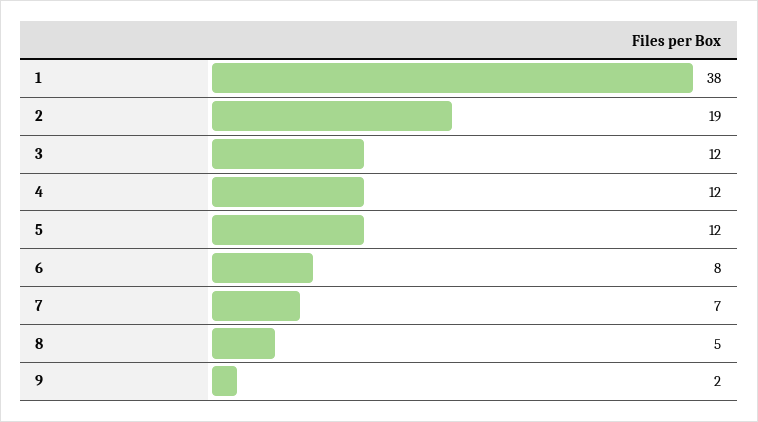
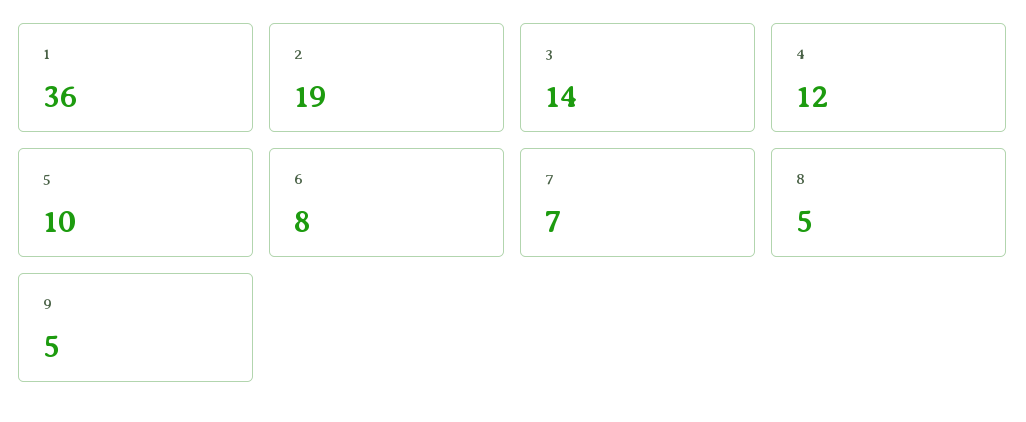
1: 38 -> 36
3: 12 -> 14
5: 12 -> 10
9: 2 -> 5

